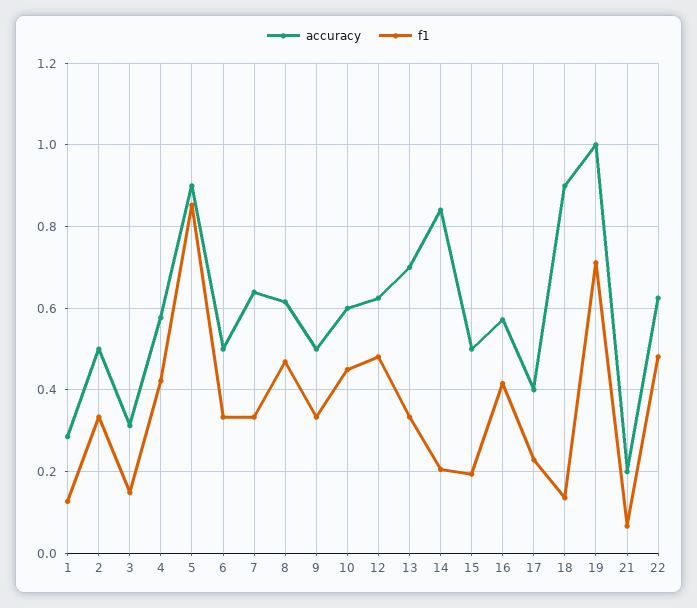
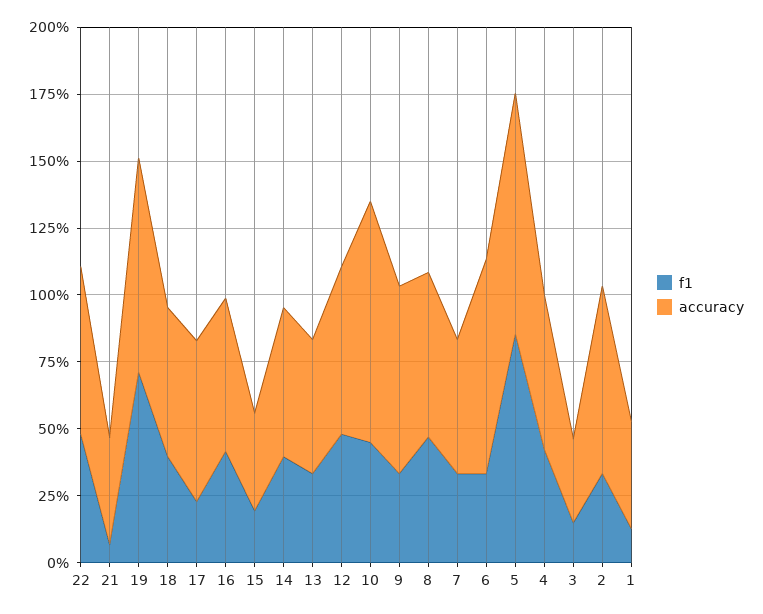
accuracy, 1: 0.28 -> 0.4
accuracy, 2: 0.5 -> 0.7
accuracy, 6: 0.5 -> 0.8
accuracy, 7: 0.64 -> 0.5
accuracy, 9: 0.5 -> 0.7
accuracy, 10: 0.6 -> 0.9
accuracy, 13: 0.7 -> 0.5
accuracy, 14: 0.84 -> 0.55
f1, 14: 0.2 -> 0.4
accuracy, 15: 0.5 -> 0.35
accuracy, 17: 0.4 -> 0.6
accuracy, 18: 0.9 -> 0.55
f1, 18: 0.14 -> 0.4
accuracy, 19: 1 -> 0.8
accuracy, 21: 0.2 -> 0.4

